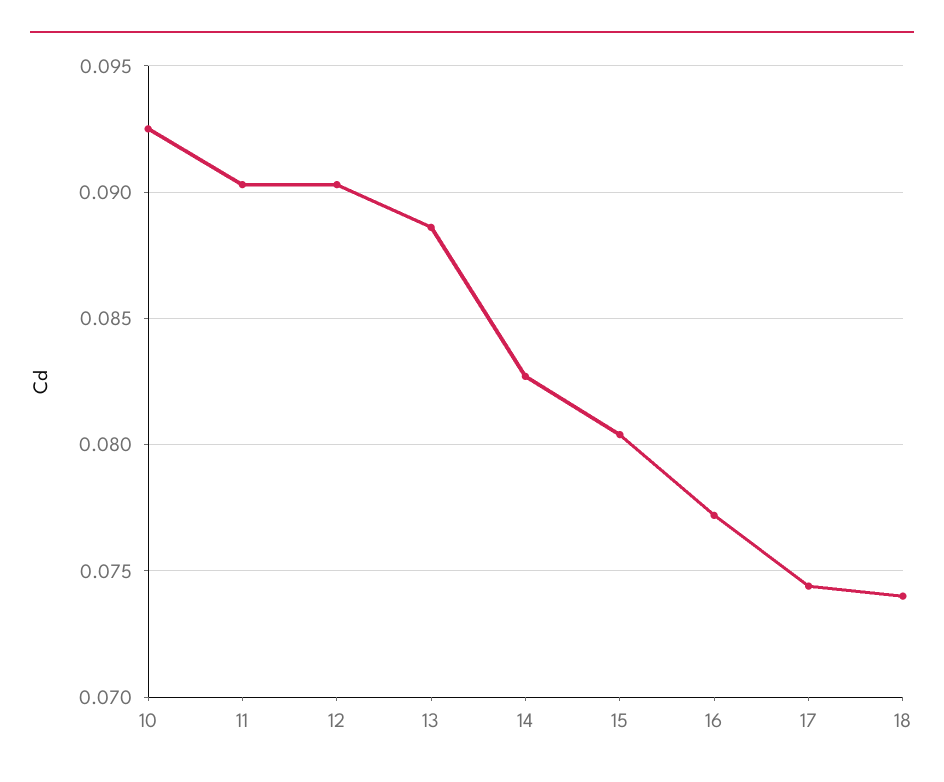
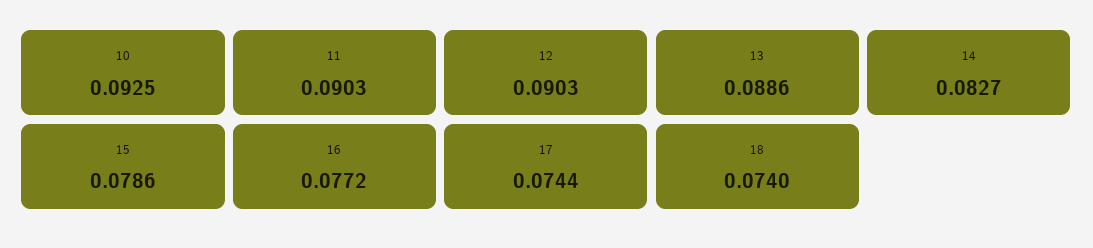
15: 0.0805 -> 0.0786

